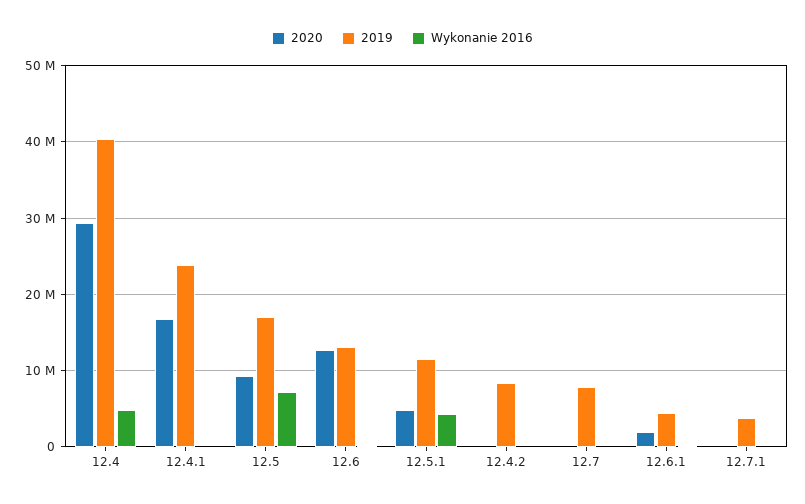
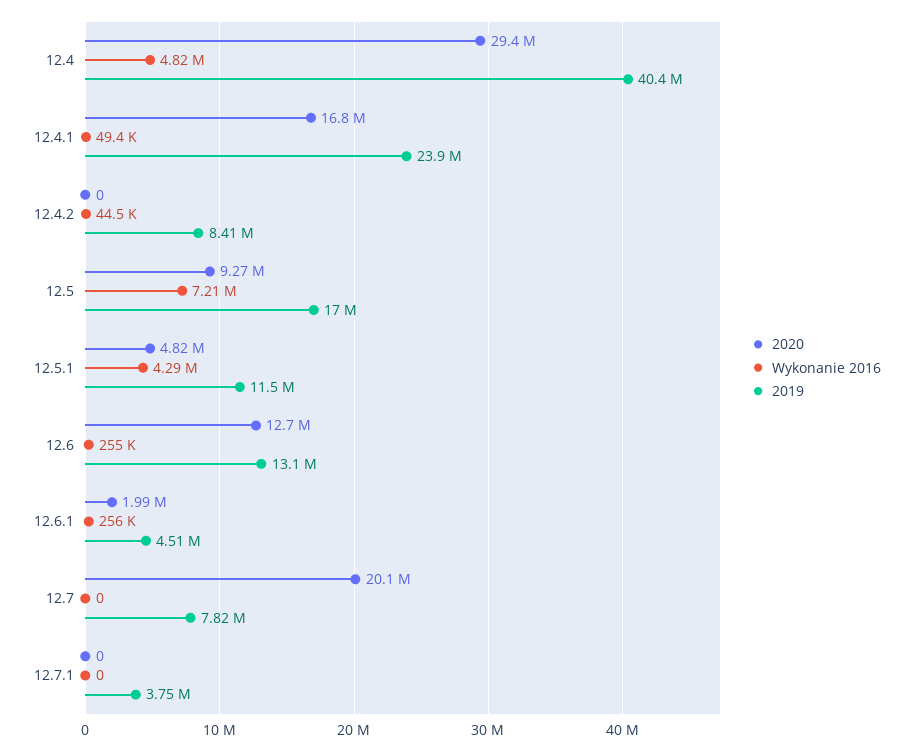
2020, 12.7: 0 -> 20100000

